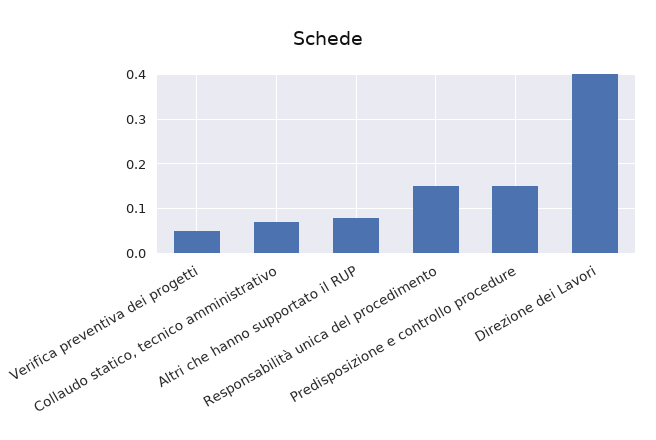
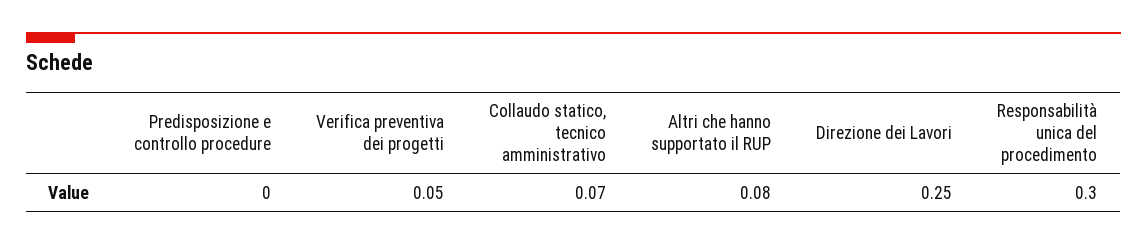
Responsabilità unica del procedimento: 0.15 -> 0.3
Predisposizione e controllo procedure: 0.15 -> 0
Direzione dei Lavori: 0.4 -> 0.25

